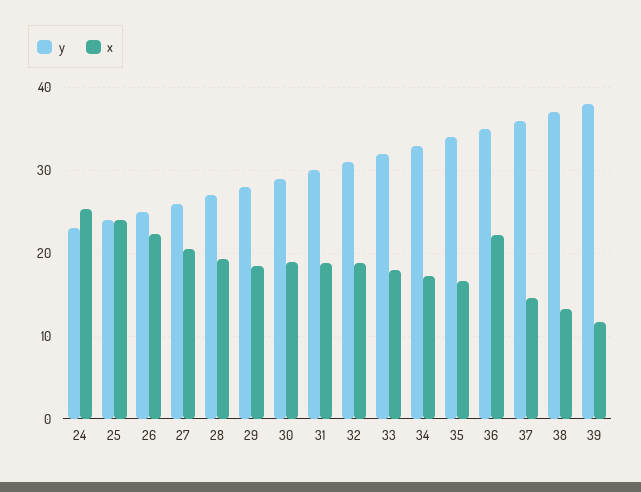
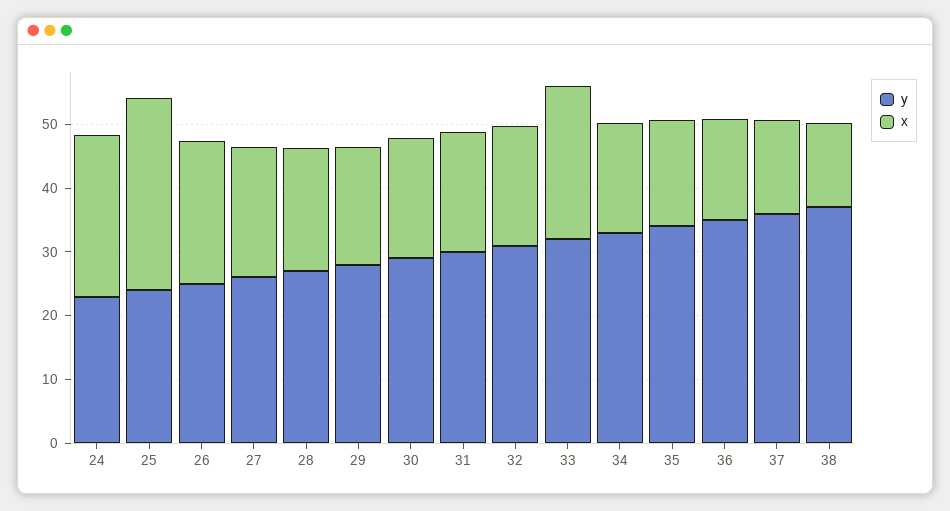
x, 25: 24 -> 30
x, 33: 18 -> 24
x, 36: 22 -> 16
y, 39: 38 -> none
x, 39: 12 -> none

